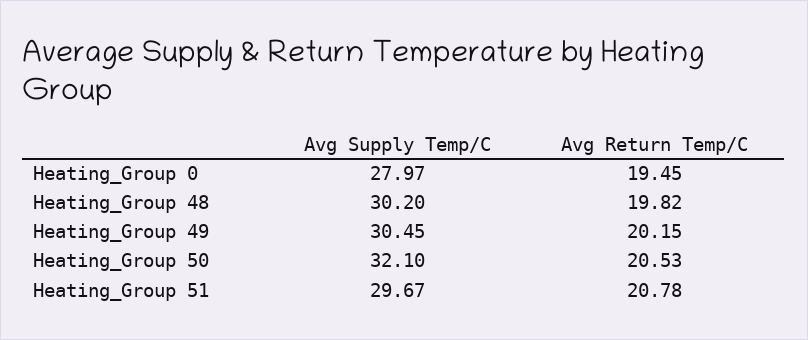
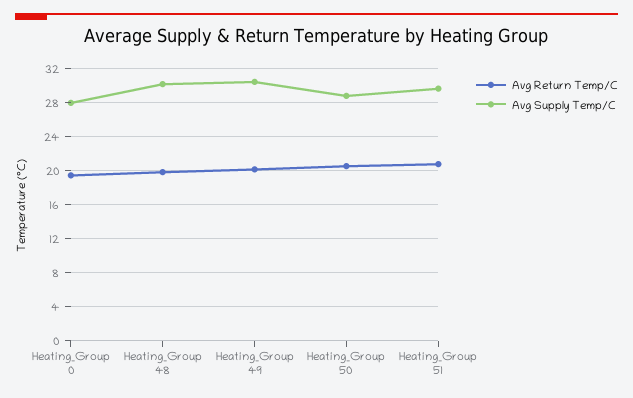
Avg Supply Temp/C, Heating_Group 50: 32.1 -> 29

